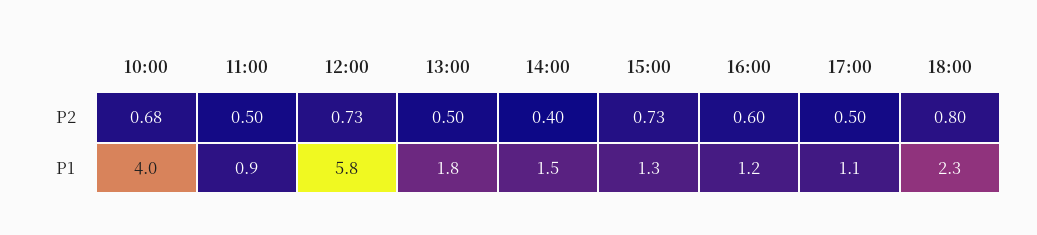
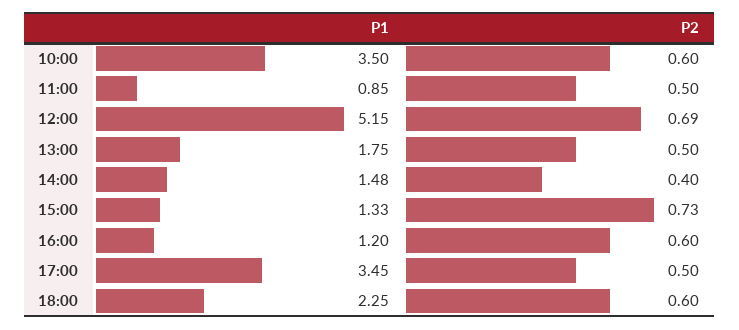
10:00, P2: 0.68 -> 0.6
12:00, P2: 0.73 -> 0.69
18:00, P2: 0.8 -> 0.6
10:00, P1: 4 -> 3.5
12:00, P1: 5.8 -> 5.15
17:00, P1: 1.1 -> 3.45

